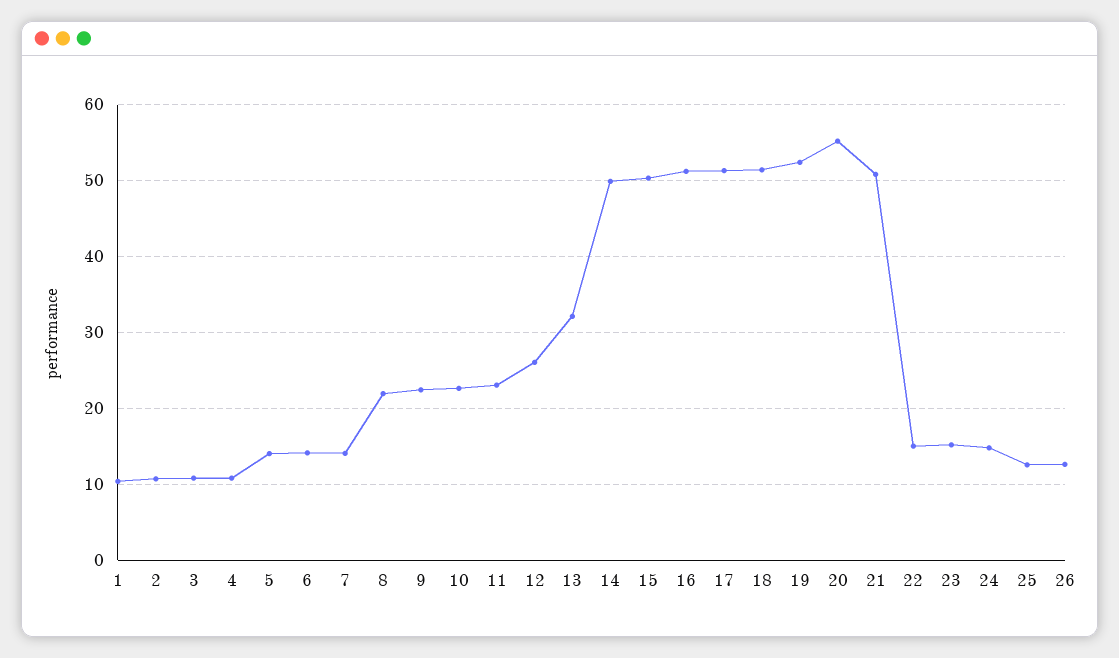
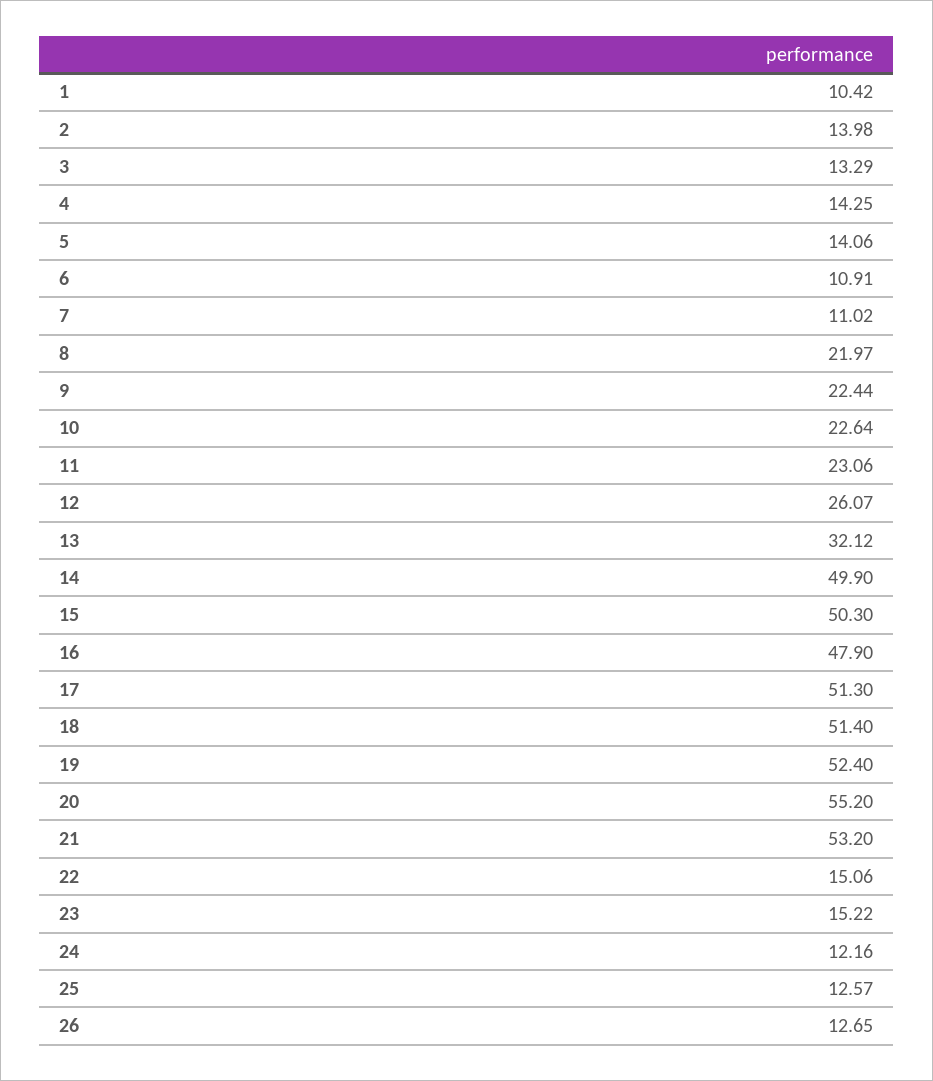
2: 11 -> 13.98
3: 11 -> 13.29
4: 11 -> 14.25
6: 14 -> 10.91
7: 14 -> 11.02
16: 51 -> 47.9
21: 51 -> 53.2
24: 15 -> 12.16

